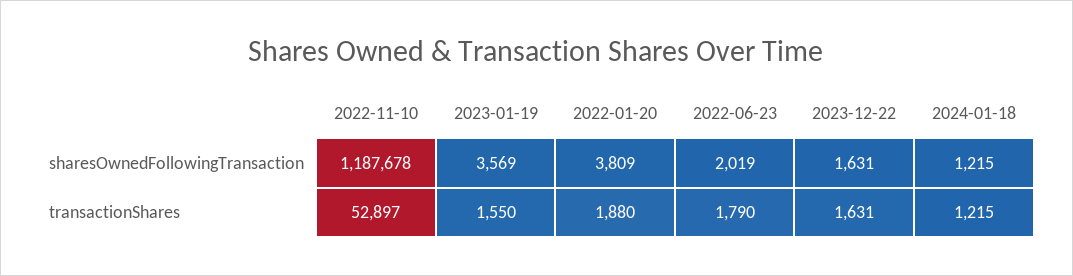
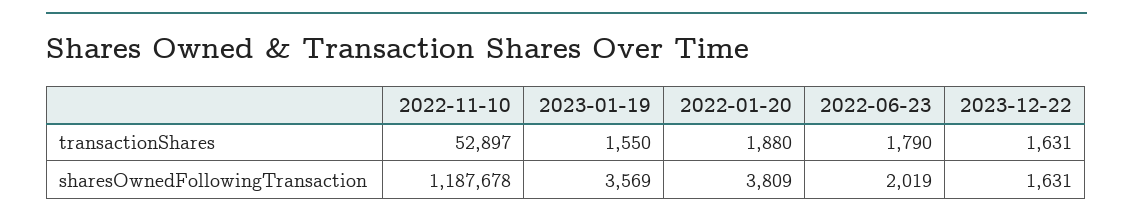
2024-01-18, sharesOwnedFollowingTransaction: 1215 -> none
2024-01-18, transactionShares: 1215 -> none

